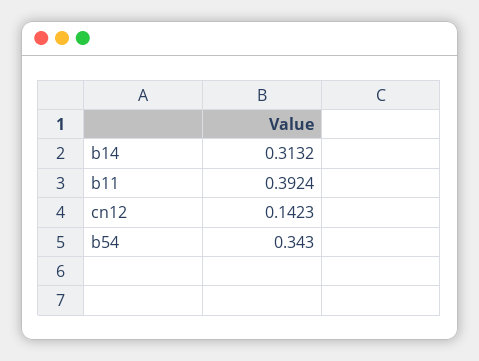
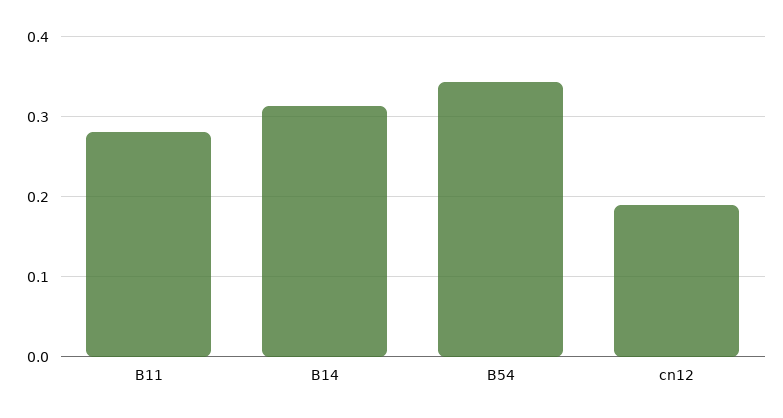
b11: 0.3924 -> 0.28
cn12: 0.1423 -> 0.19

